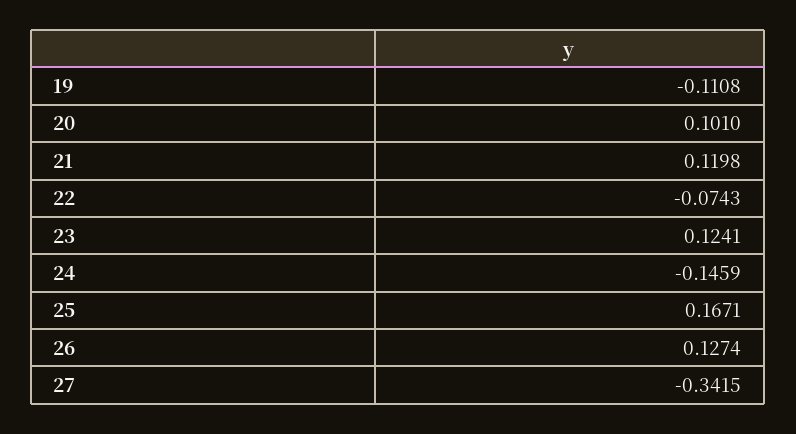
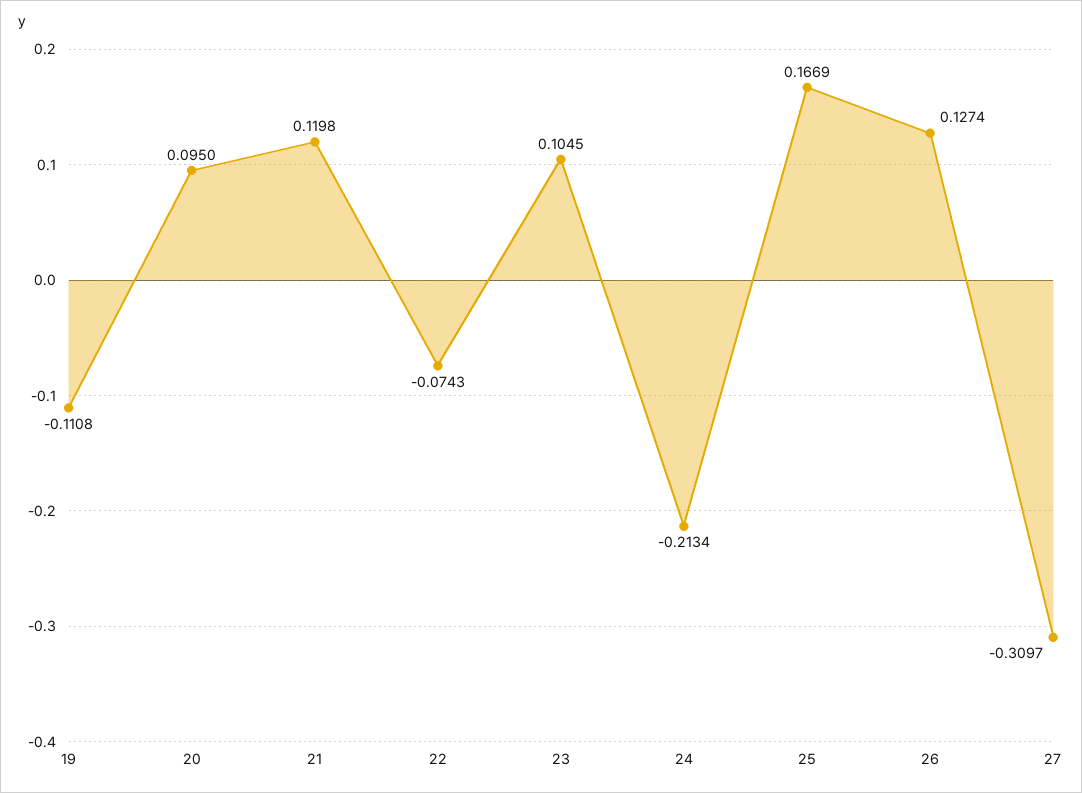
20: 0.101 -> 0.095
23: 0.1241 -> 0.1045
24: -0.1459 -> -0.2134
25: 0.1671 -> 0.1669
27: -0.3415 -> -0.3097

